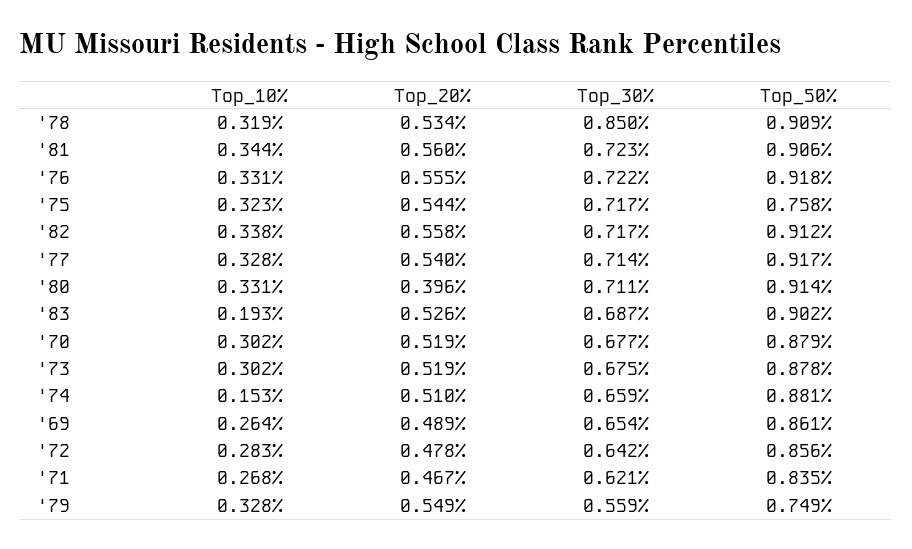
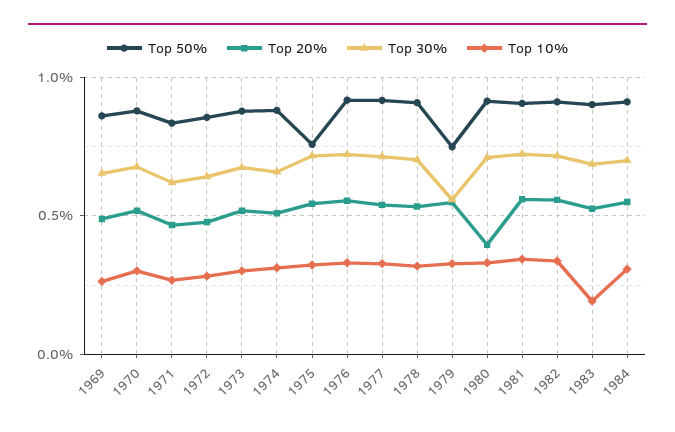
Top_30%, '78: 0.85 -> 0.7
Top_10%, '74: 0.153 -> 0.3
Top_50%, 1984: none -> 0.9
Top_20%, 1984: none -> 0.55
Top_30%, 1984: none -> 0.7
Top_10%, 1984: none -> 0.3

